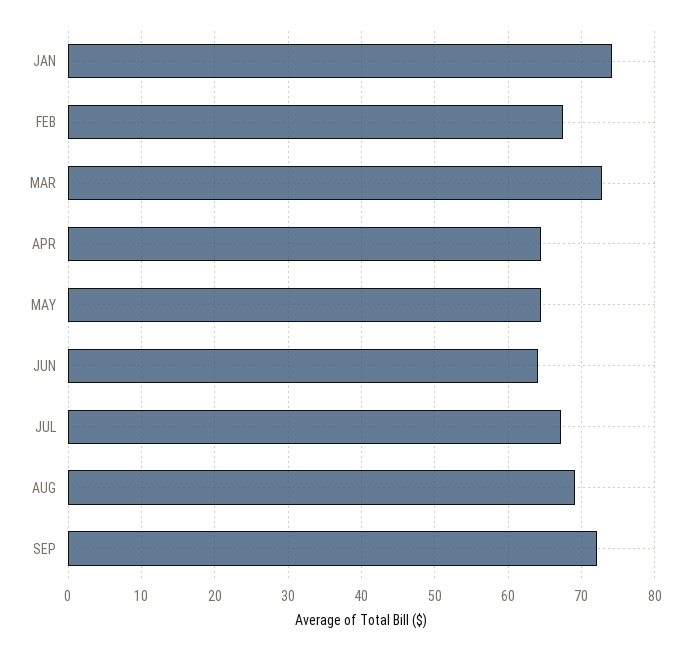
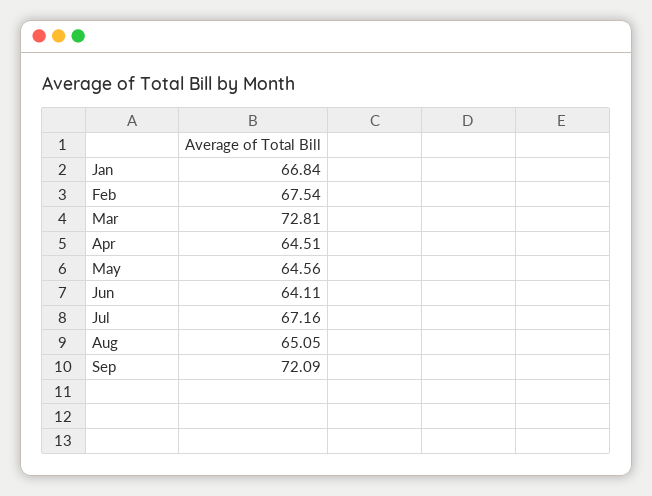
JAN: 74 -> 66.84
AUG: 69 -> 65.05

